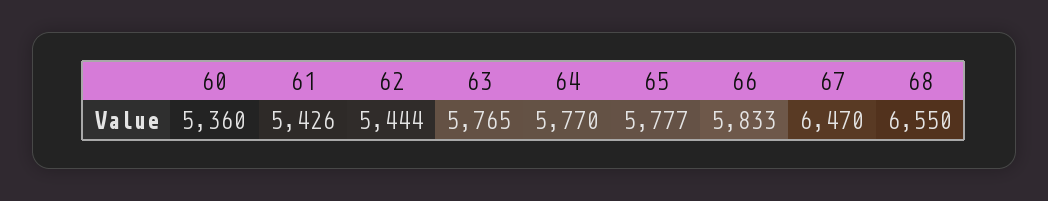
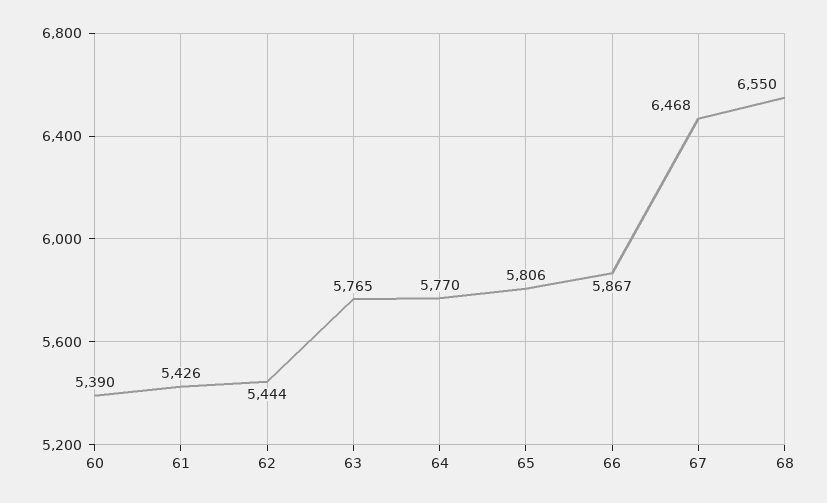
60: 5360 -> 5390
65: 5777 -> 5806
66: 5833 -> 5867
67: 6470 -> 6468

